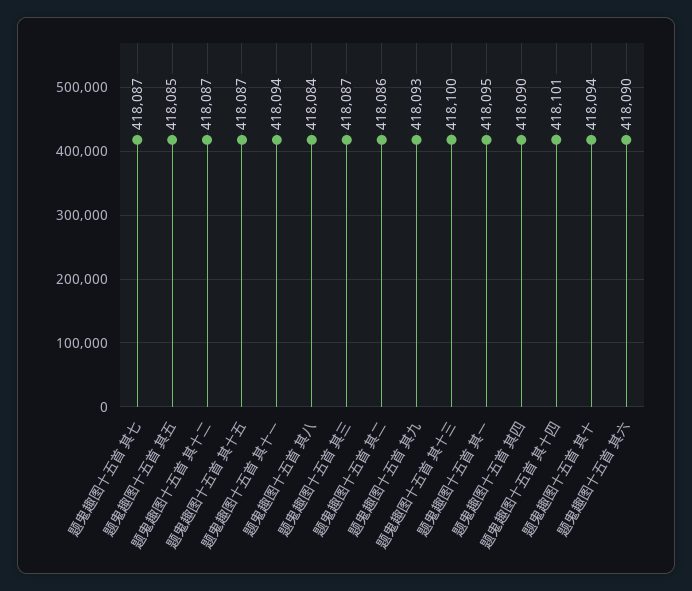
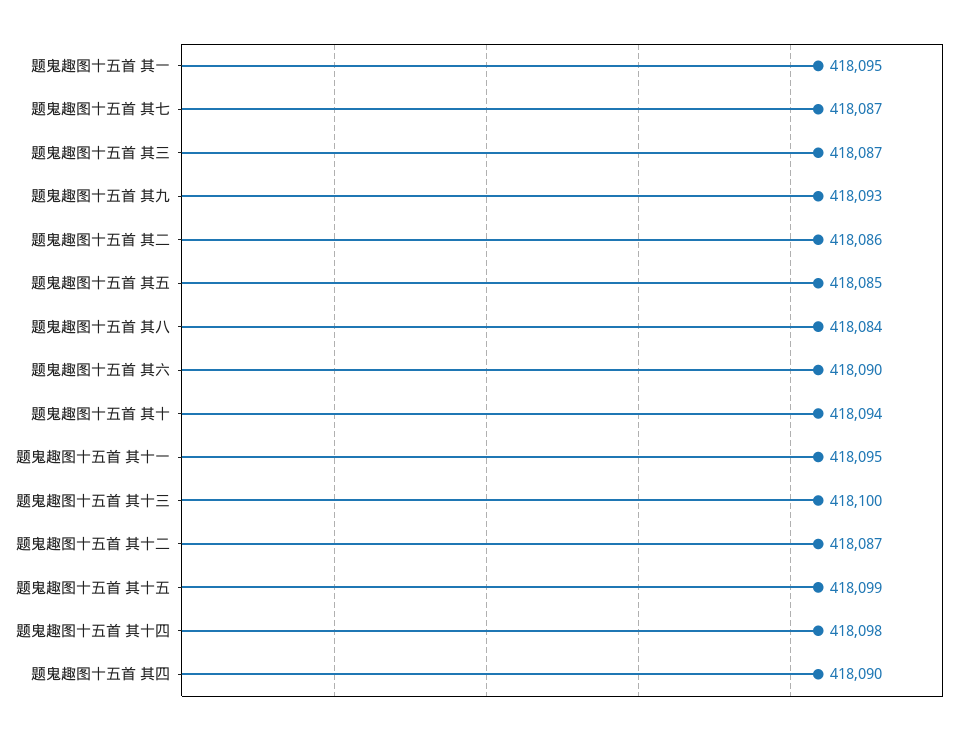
题鬼趣图十五首 其十五: 418087 -> 418099
题鬼趣图十五首 其十一: 418094 -> 418095
题鬼趣图十五首 其十四: 418101 -> 418098

